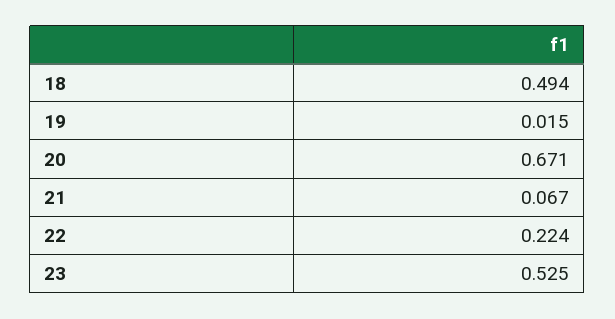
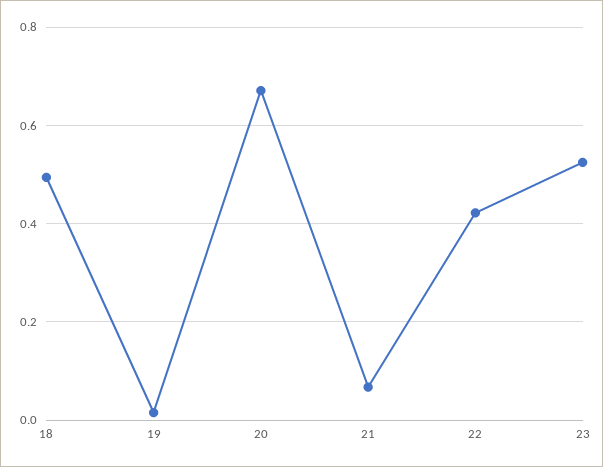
22: 0.224 -> 0.42

